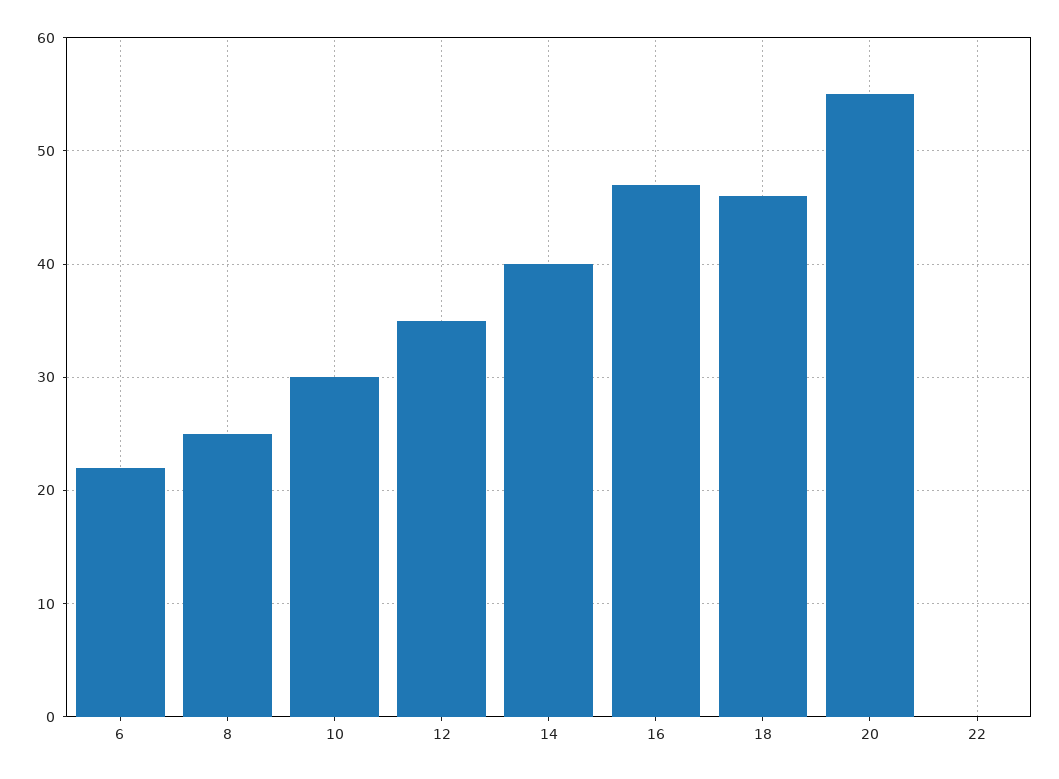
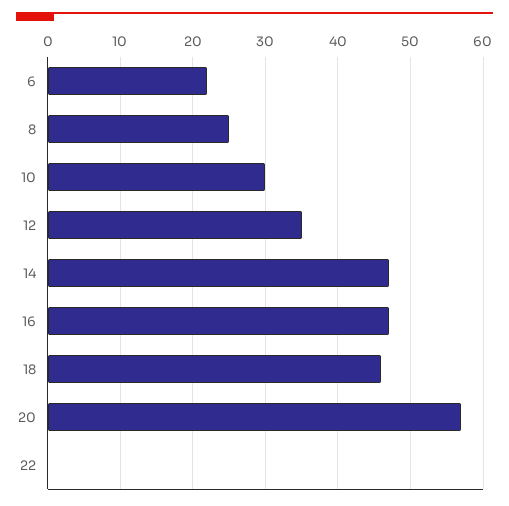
14: 40 -> 47
20: 55 -> 57

